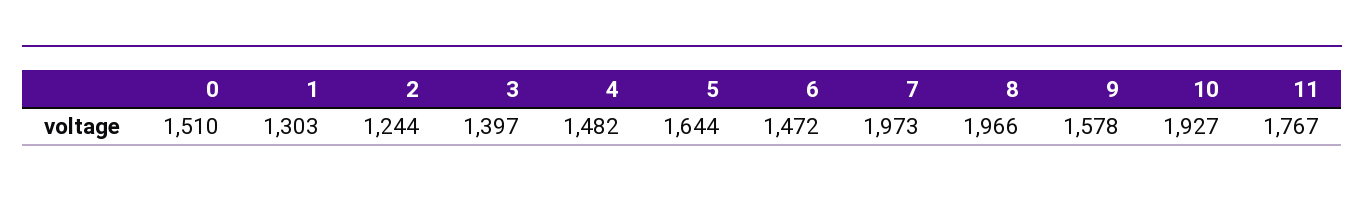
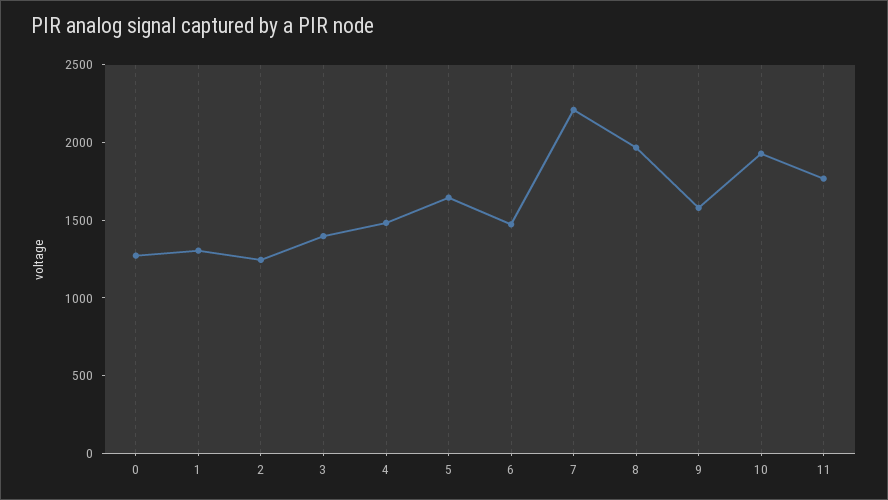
0: 1510 -> 1300
7: 1973 -> 2200

